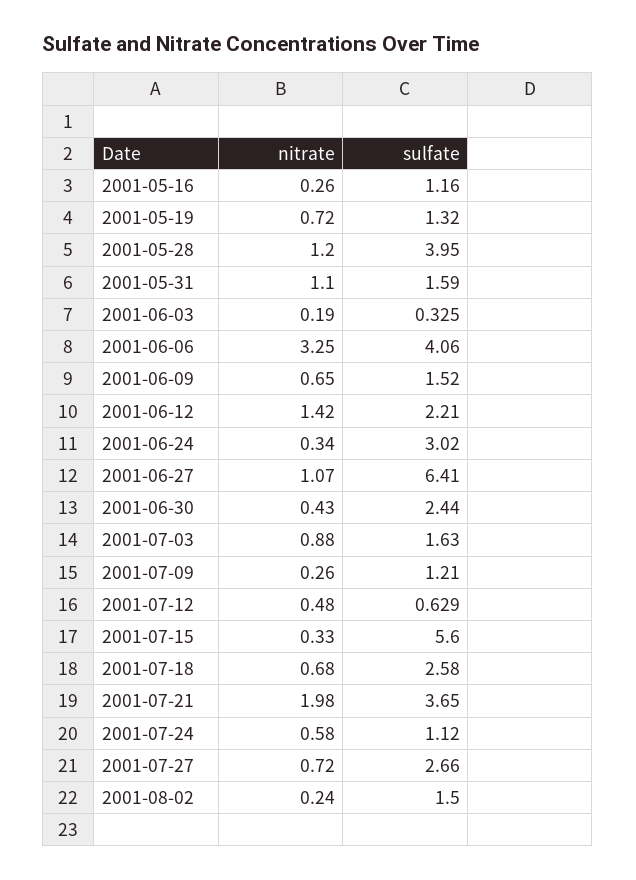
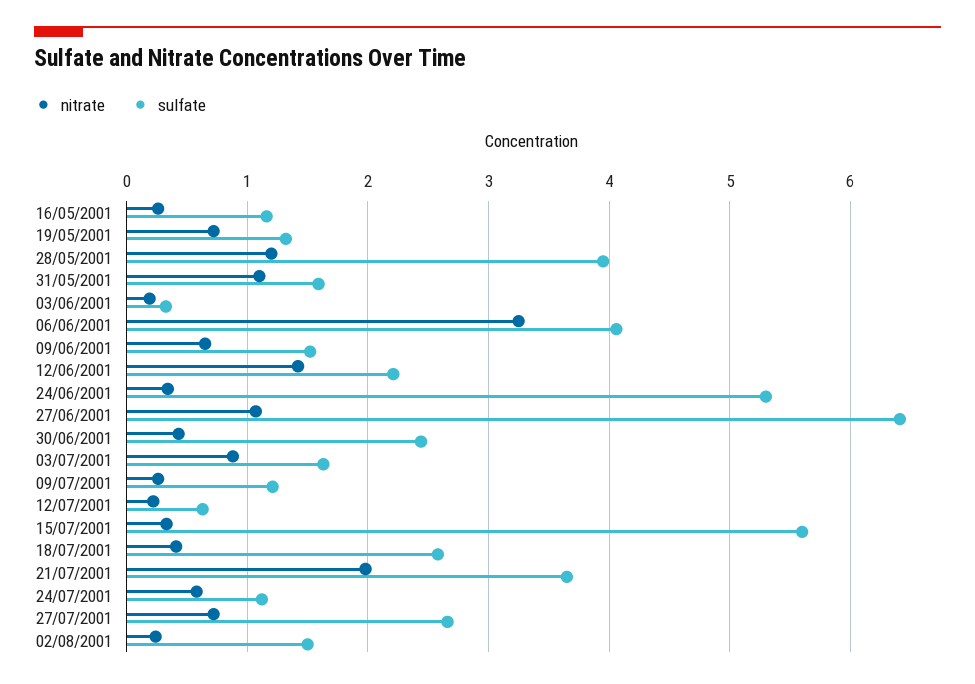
sulfate, 2001-06-24: 3.02 -> 5.3
nitrate, 2001-07-12: 0.48 -> 0.2
nitrate, 2001-07-18: 0.68 -> 0.4

